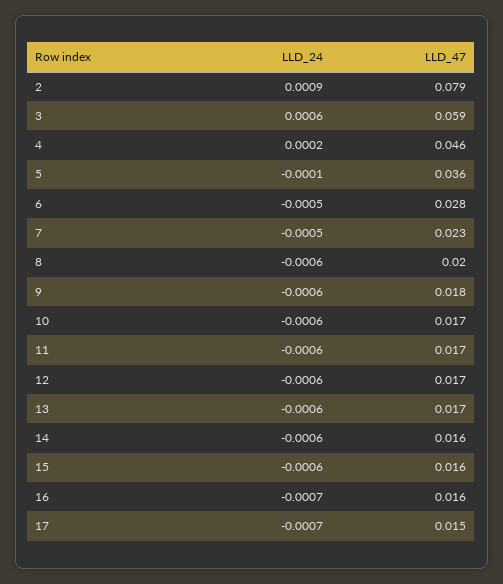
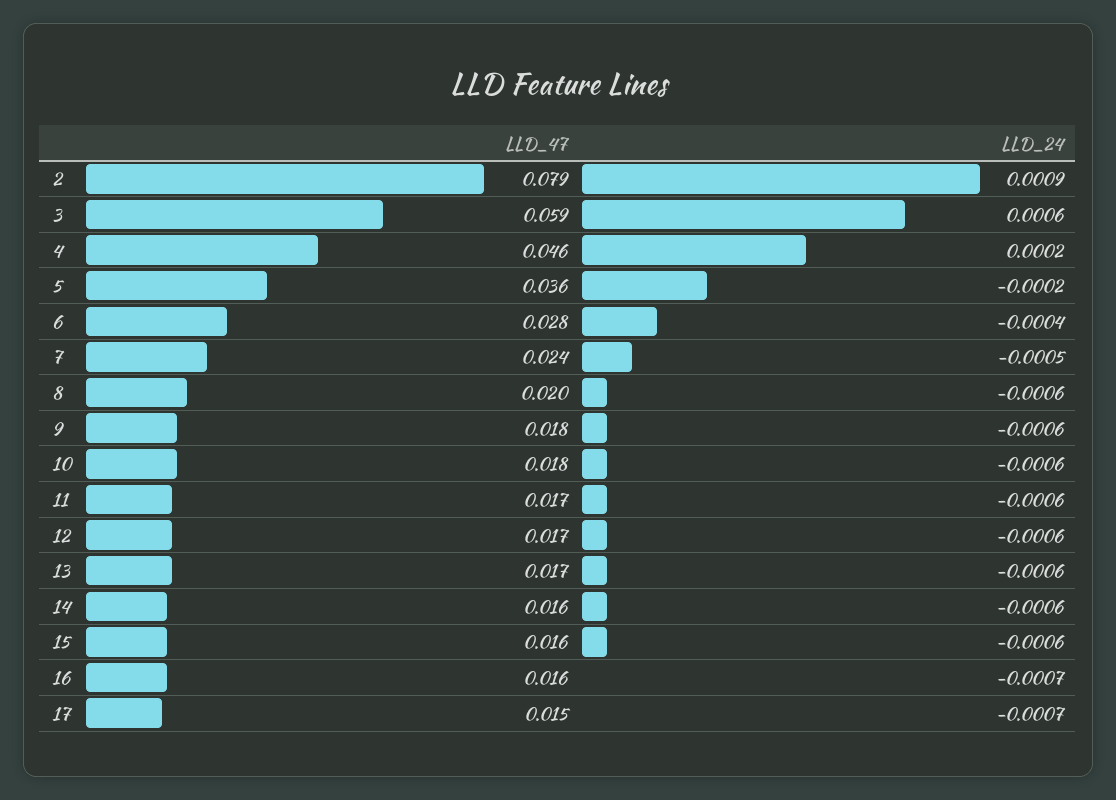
LLD_24, 5: -0.0001 -> -0.0002
LLD_24, 6: -0.0005 -> -0.0004
LLD_47, 7: 0.023 -> 0.024
LLD_47, 10: 0.017 -> 0.018

